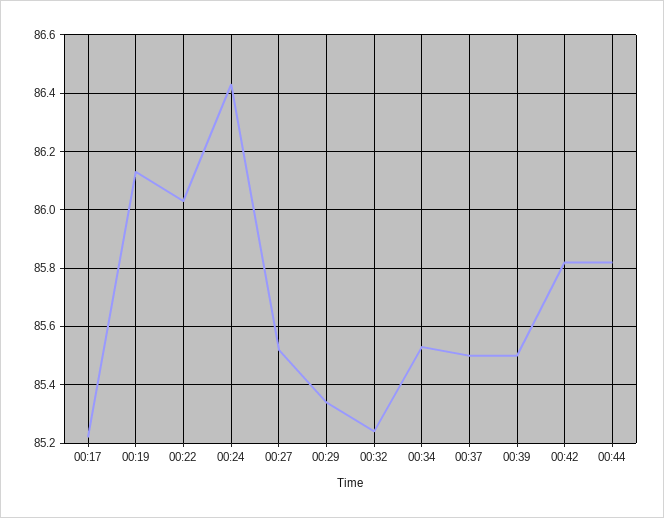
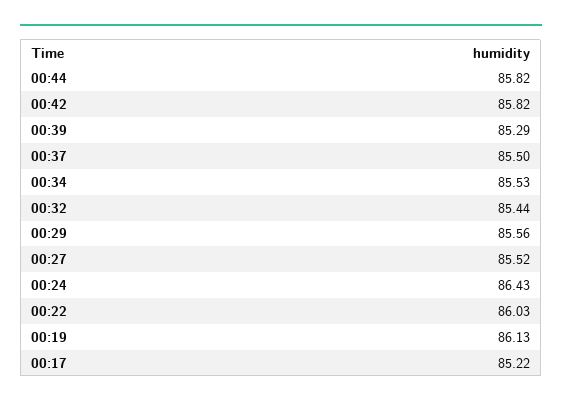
00:29: 85.35 -> 85.56
00:32: 85.25 -> 85.44
00:39: 85.5 -> 85.29

